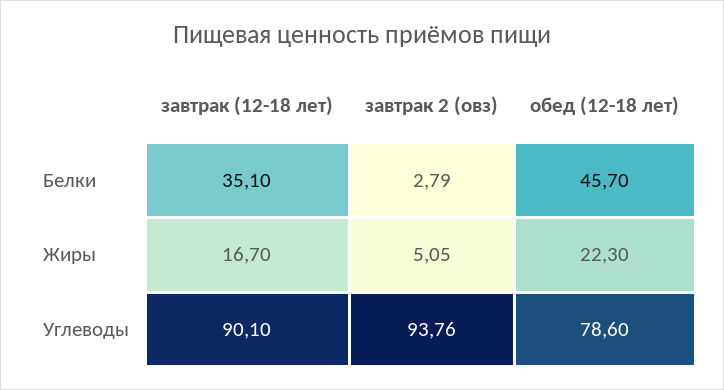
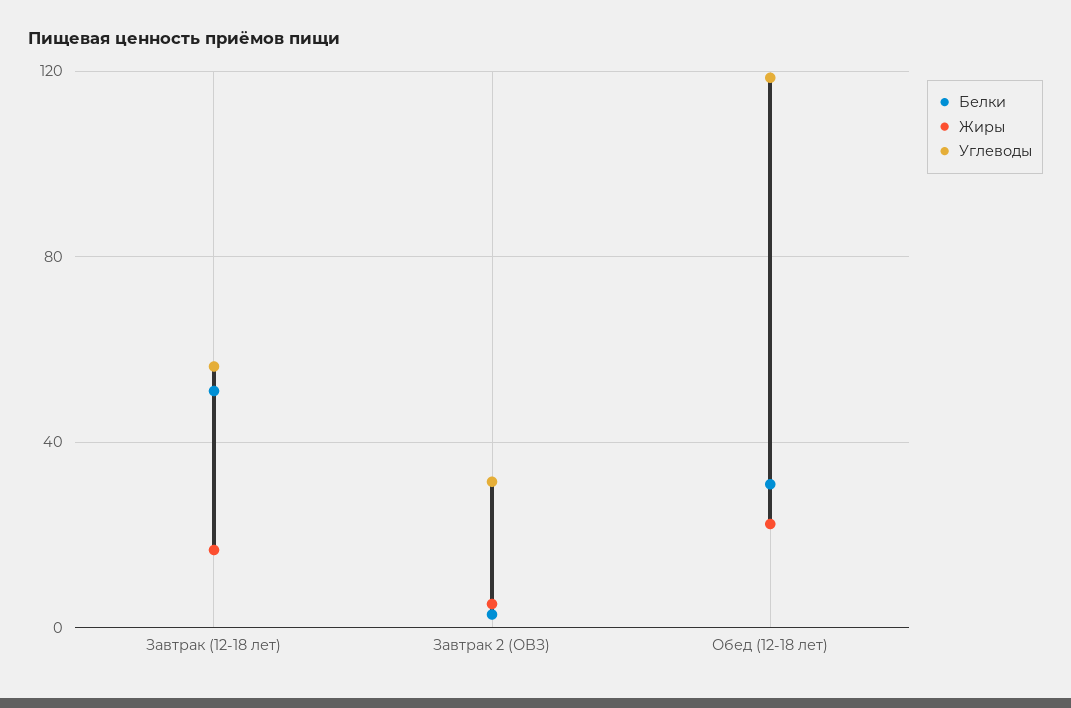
Белки, завтрак (12-18 лет): 35.1 -> 50
Белки, обед (12-18 лет): 45.7 -> 30
Углеводы, завтрак (12-18 лет): 90.1 -> 55
Углеводы, завтрак 2 (овз): 93.76 -> 30
Углеводы, обед (12-18 лет): 78.6 -> 120

